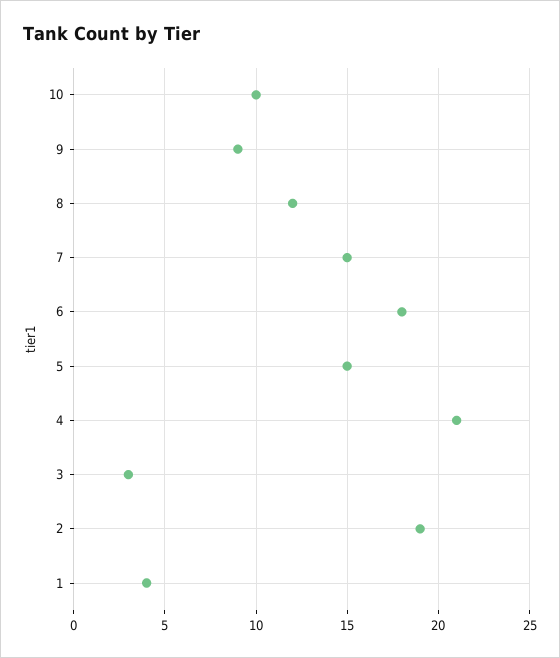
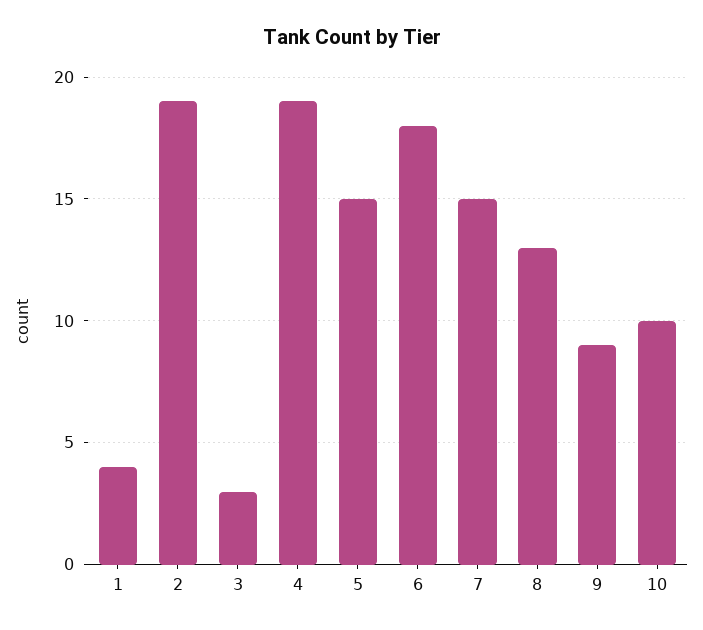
8: 12 -> 13
4: 21 -> 19

